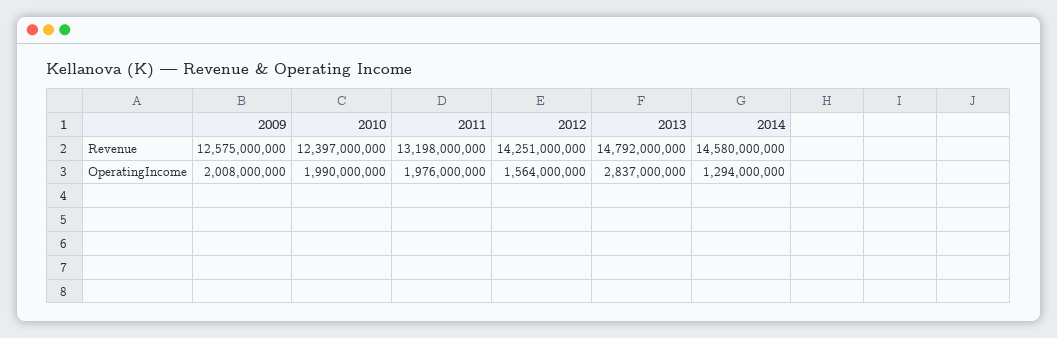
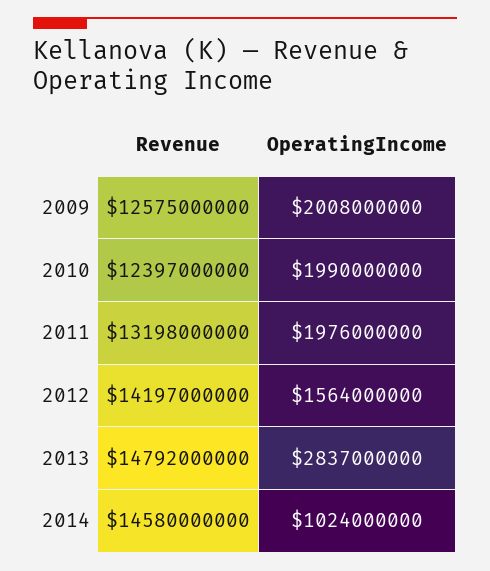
2012, Revenue: 14251000000 -> 14197000000
2014, OperatingIncome: 1294000000 -> 1024000000

